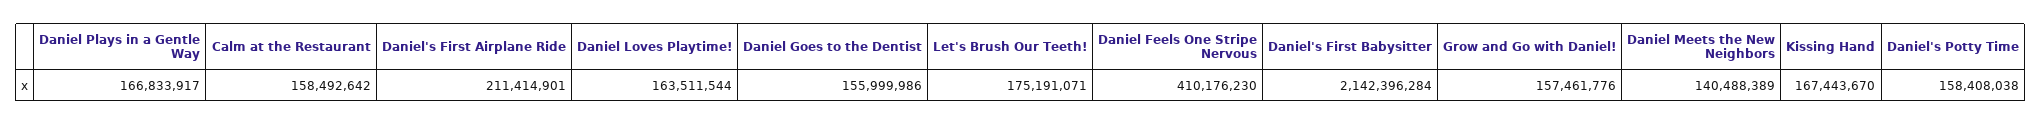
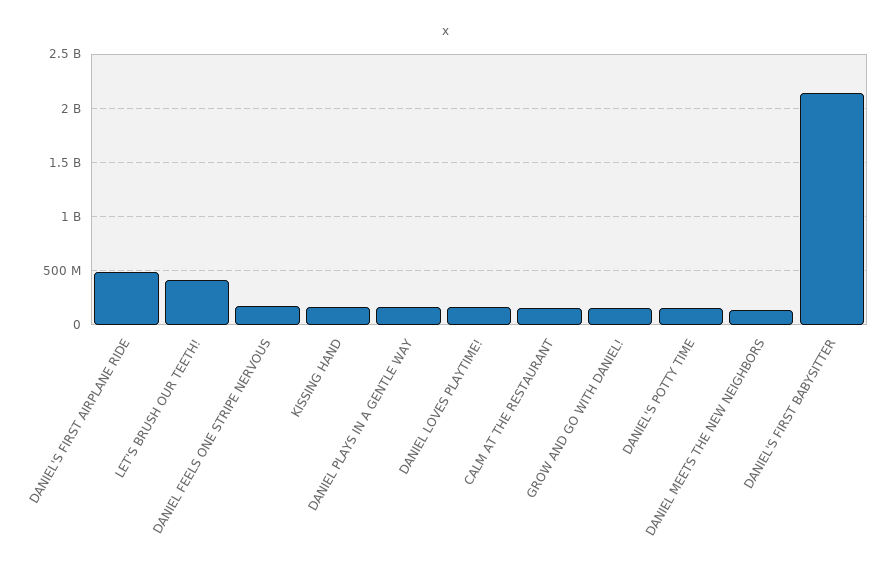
Daniel's First Airplane Ride: 211414901 -> 500000000
Daniel Goes to the Dentist: 155999986 -> none
Let's Brush Our Teeth!: 175191071 -> 400000000
Daniel Feels One Stripe Nervous: 410176230 -> 200000000

